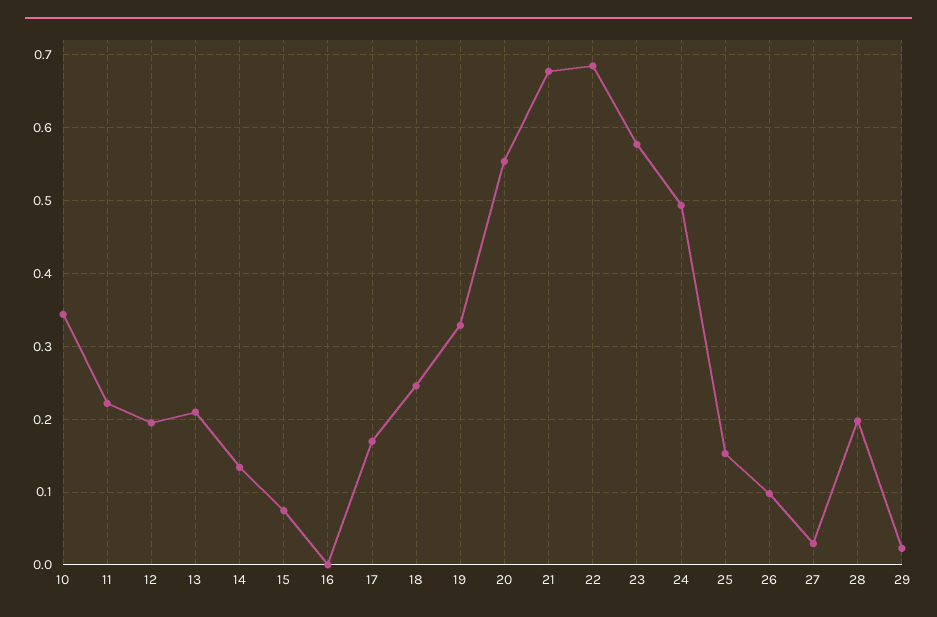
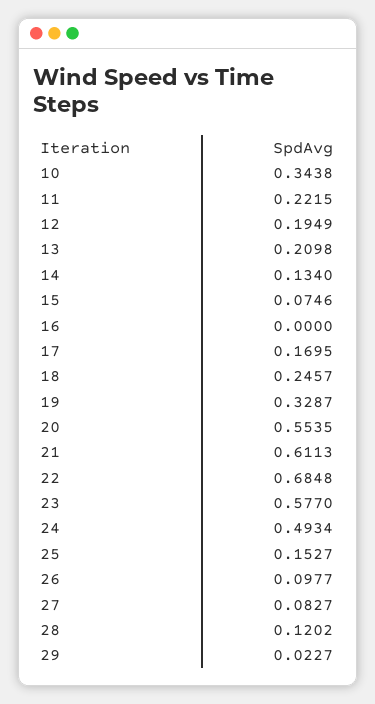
21: 0.68 -> 0.6113
27: 0.03 -> 0.0827
28: 0.2 -> 0.1202

